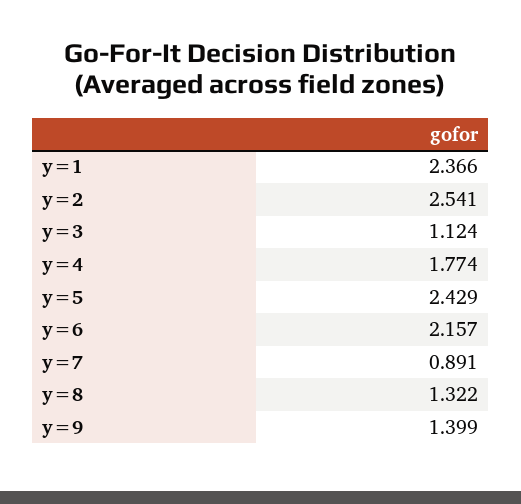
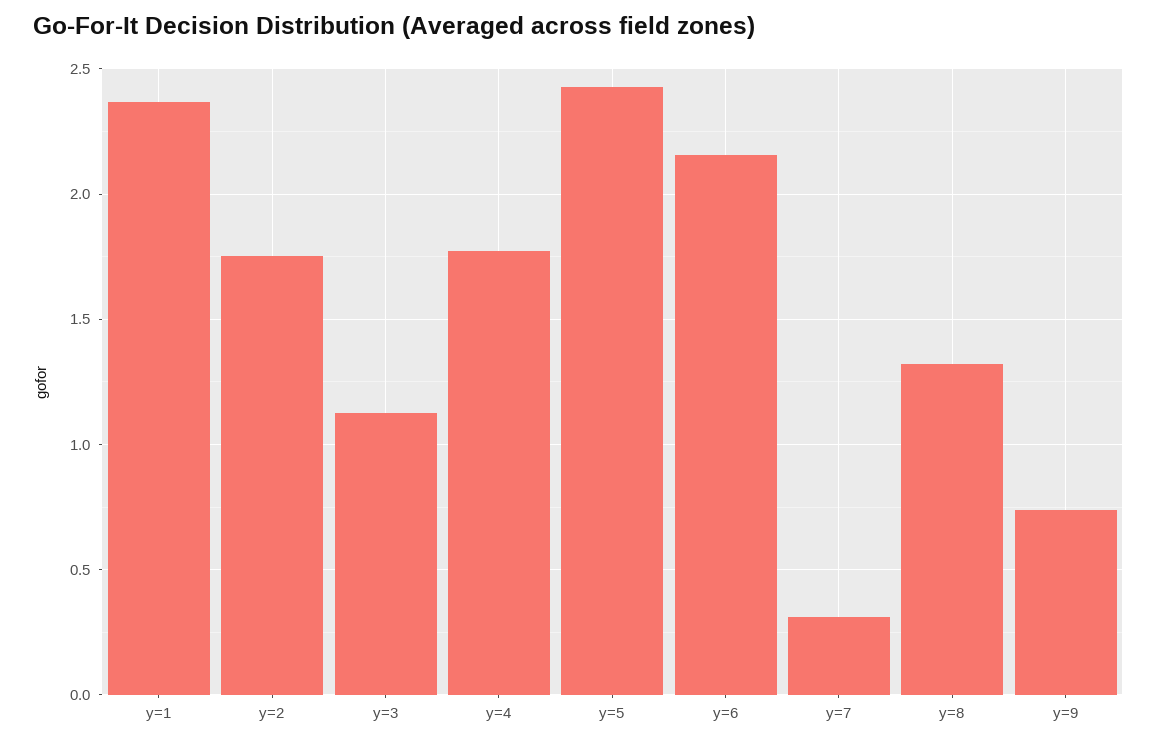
y=2: 2.541 -> 1.75
y=7: 0.891 -> 0.3
y=9: 1.399 -> 0.75

